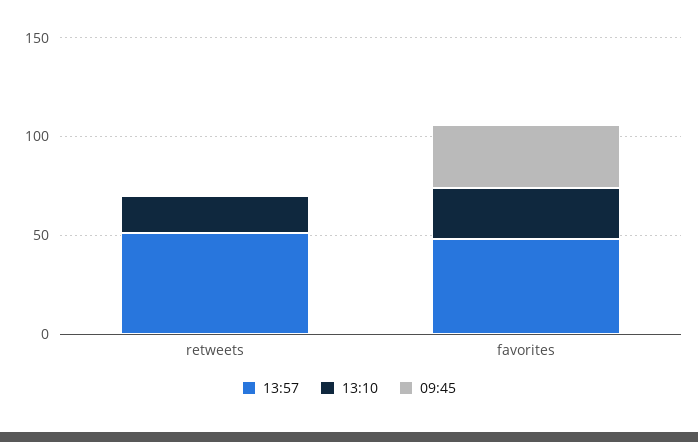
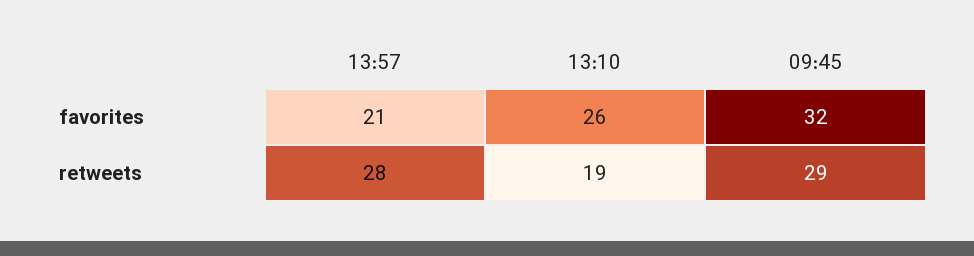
13:57, retweets: 50 -> 28
09:45, retweets: 0 -> 29
13:57, favorites: 50 -> 21

